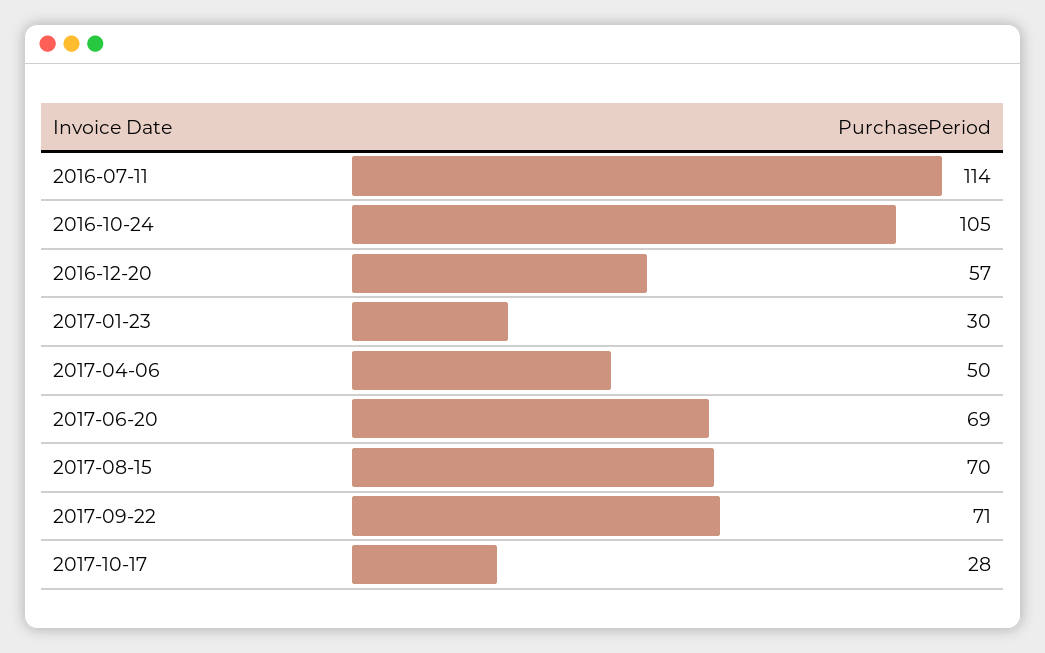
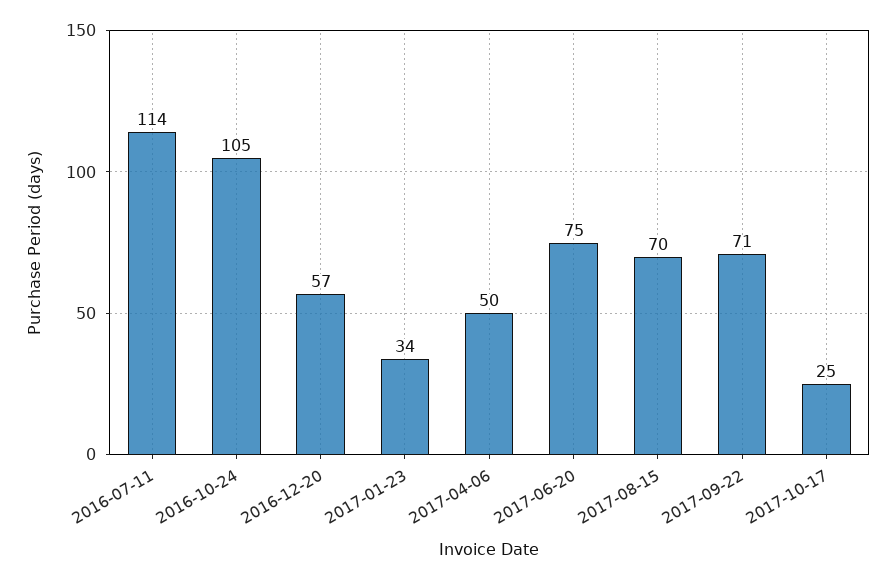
2017-01-23: 30 -> 34
2017-06-20: 69 -> 75
2017-10-17: 28 -> 25

